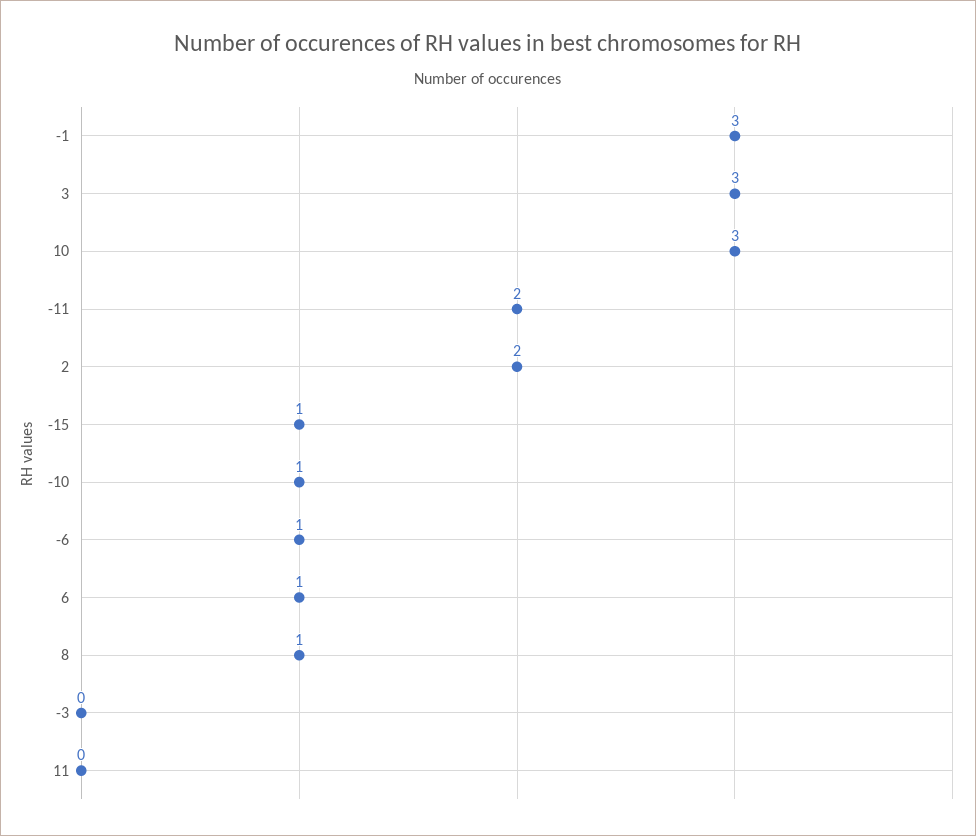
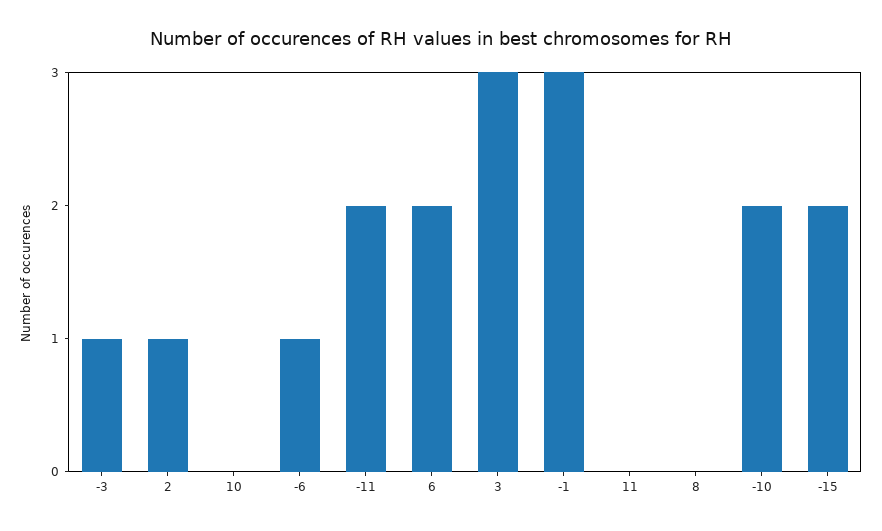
10: 3 -> 0
2: 2 -> 1
-15: 1 -> 2
-10: 1 -> 2
6: 1 -> 2
8: 1 -> 0
-3: 0 -> 1

